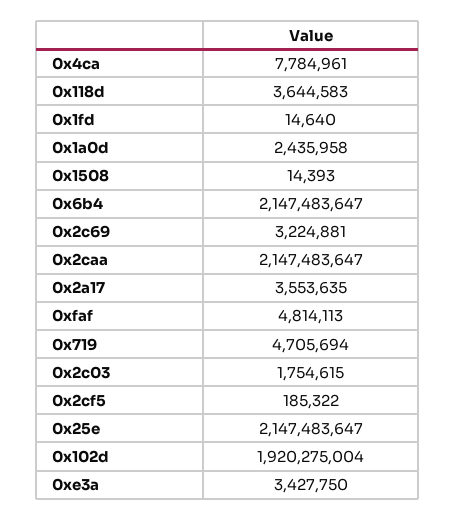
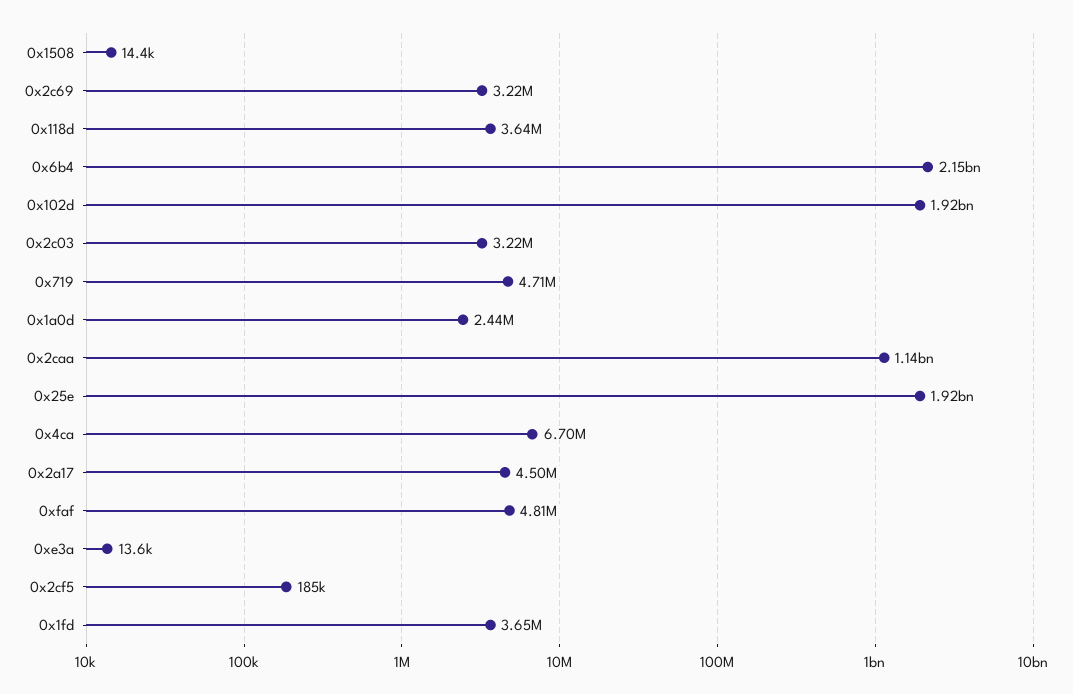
0x4ca: 7784961 -> 6700000
0x1fd: 14640 -> 3650000
0x2caa: 2147483647 -> 1140000000
0x2a17: 3553635 -> 4500000
0x2c03: 1754615 -> 3220000
0x25e: 2147483647 -> 1920000000
0xe3a: 3427750 -> 13600

